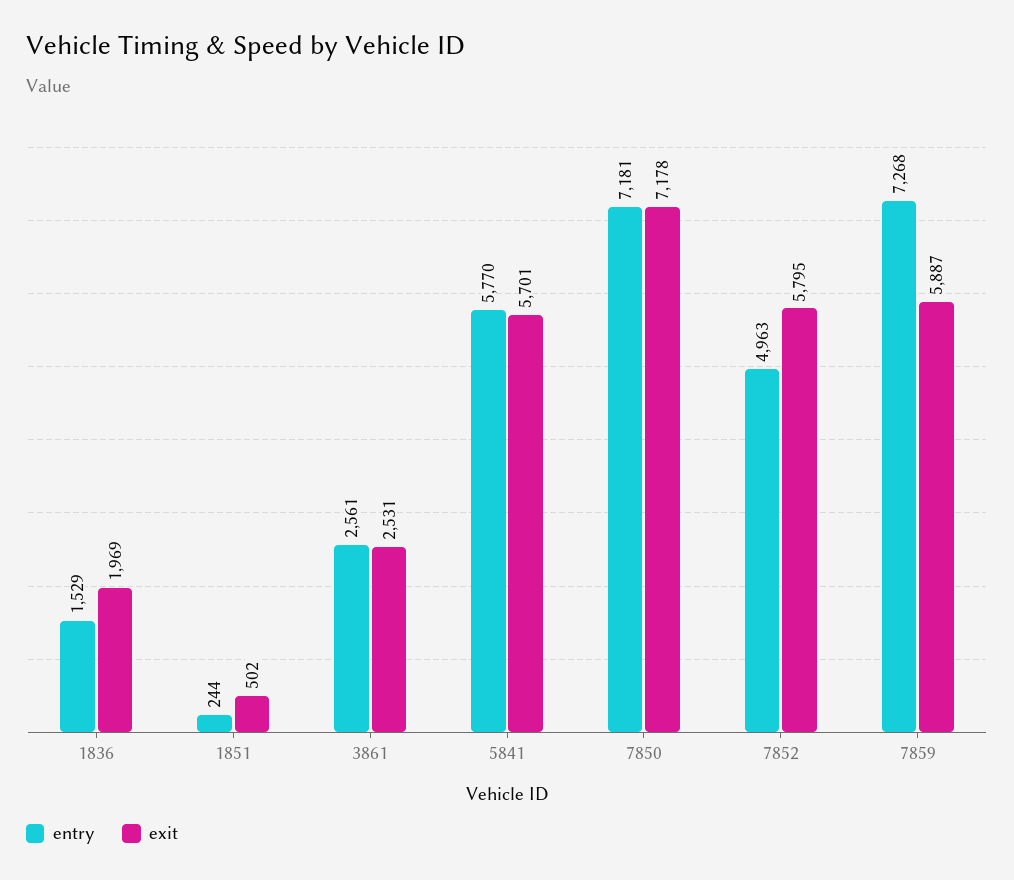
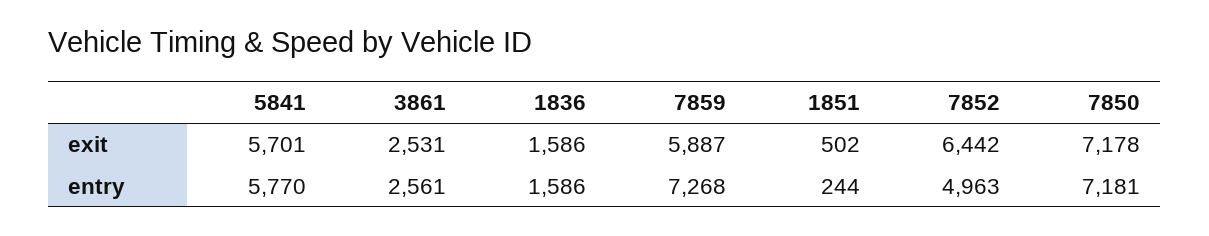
entry, 1836: 1529 -> 1586
exit, 1836: 1969 -> 1586
exit, 7852: 5795 -> 6442

